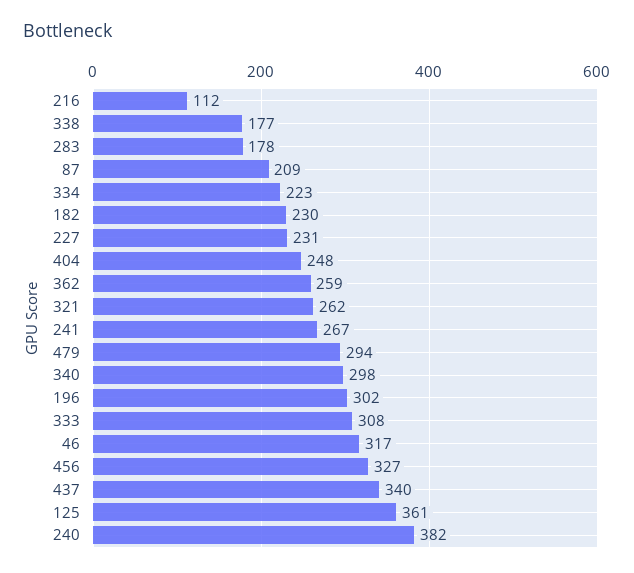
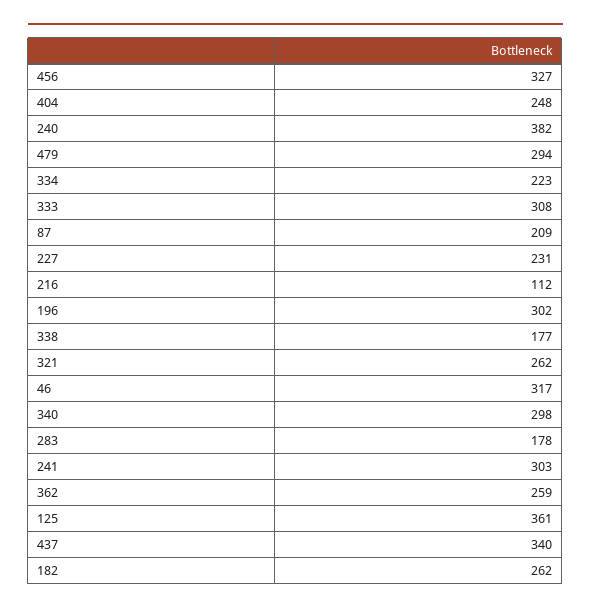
182: 230 -> 262
241: 267 -> 303

